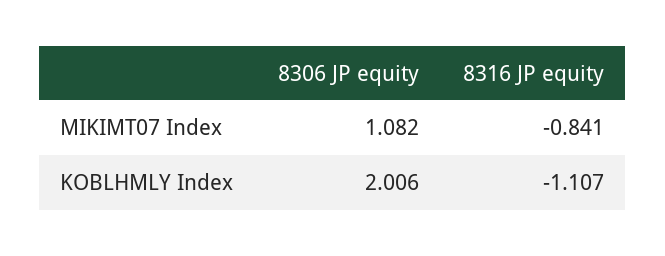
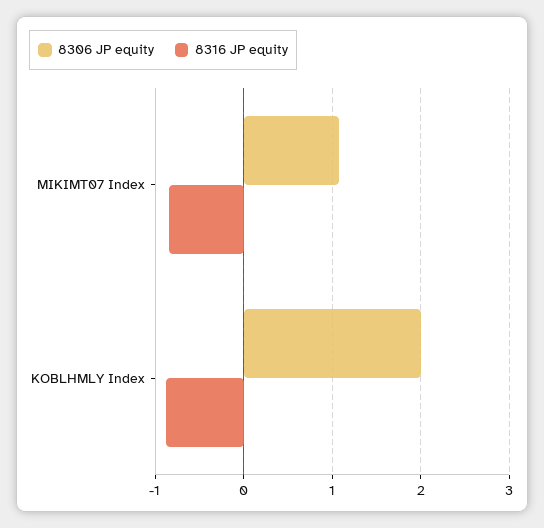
8316 JP equity, KOBLHMLY Index: -1.107 -> -0.9

